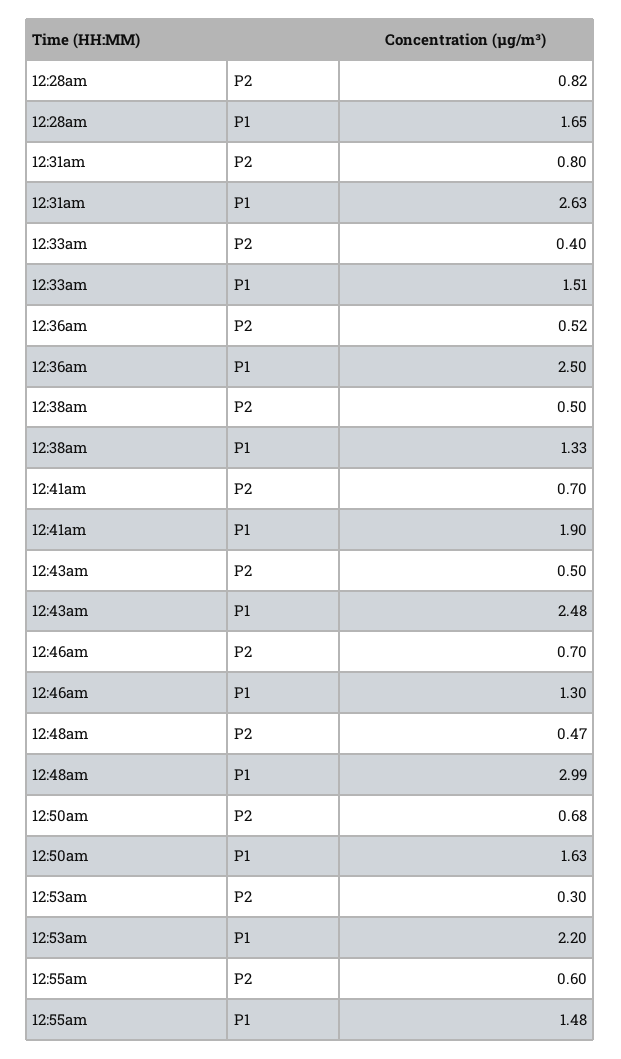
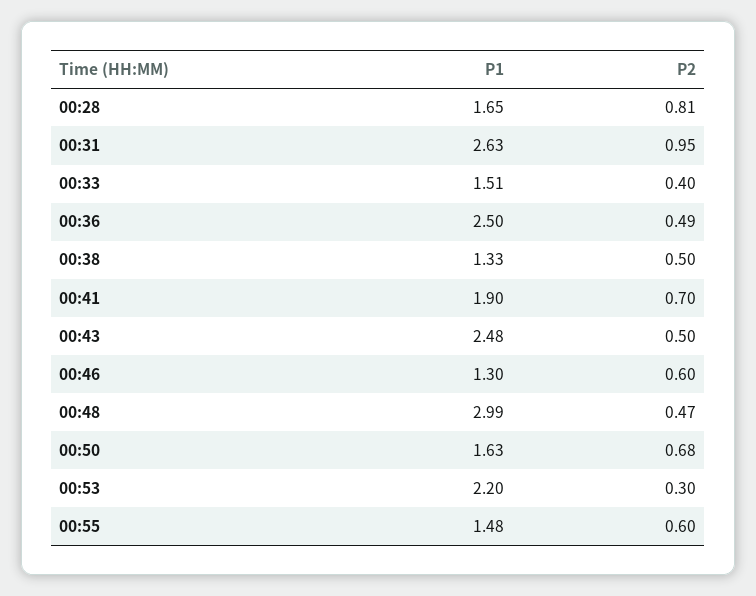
12:28am, P2: 0.82 -> 0.81
12:31am, P2: 0.8 -> 0.95
12:36am, P2: 0.52 -> 0.49
12:46am, P2: 0.7 -> 0.6

